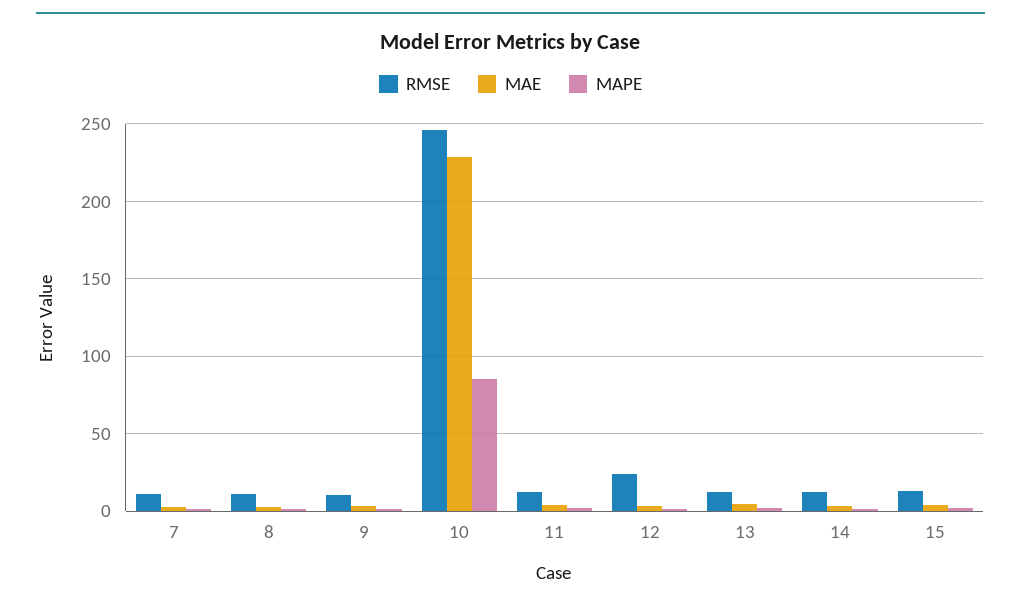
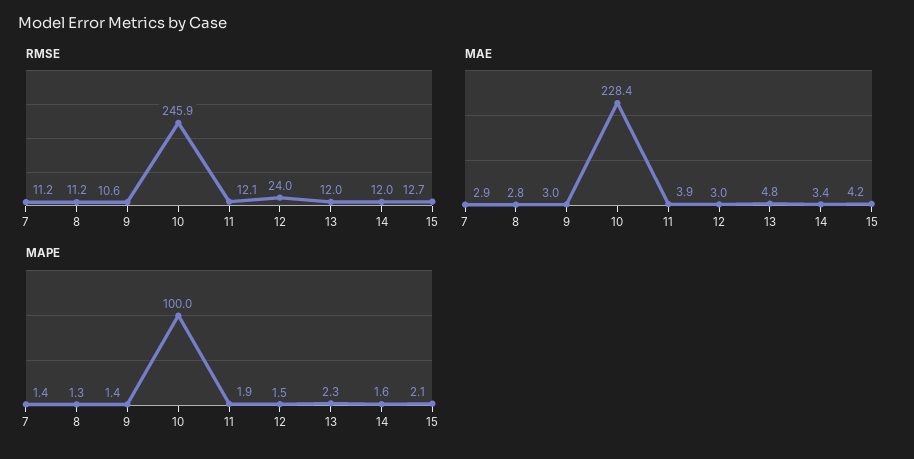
MAPE, 10: 85 -> 100

